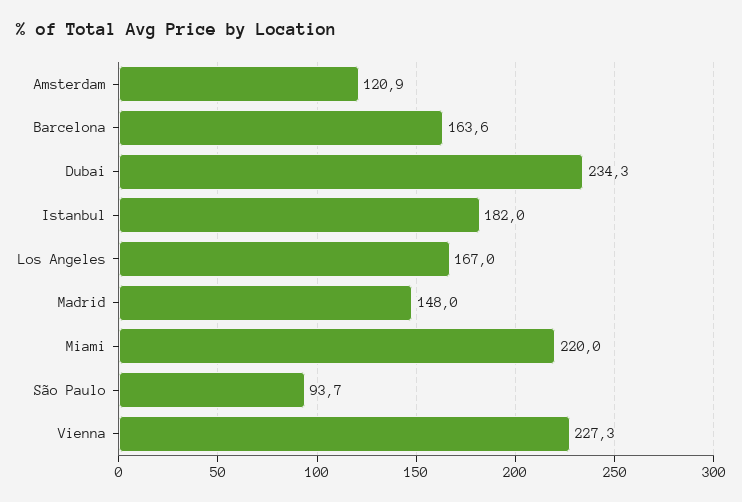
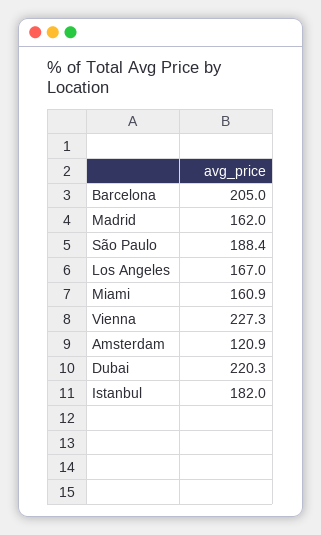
Barcelona: 163.6 -> 205
Dubai: 234.3 -> 220.3
Madrid: 148 -> 162
Miami: 220 -> 160.9
São Paulo: 93.7 -> 188.4

